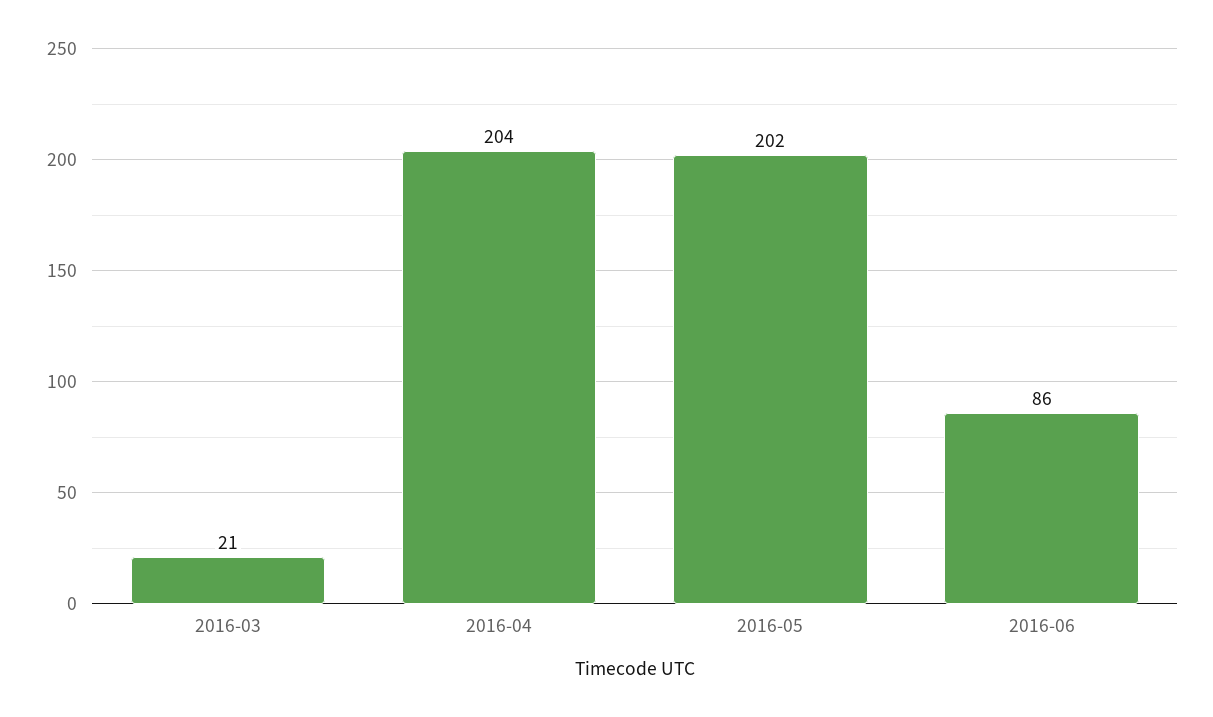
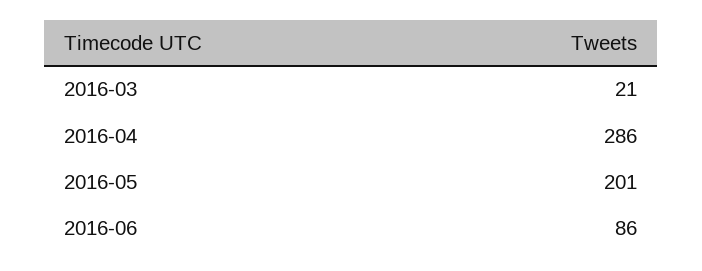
2016-04: 204 -> 286
2016-05: 202 -> 201

